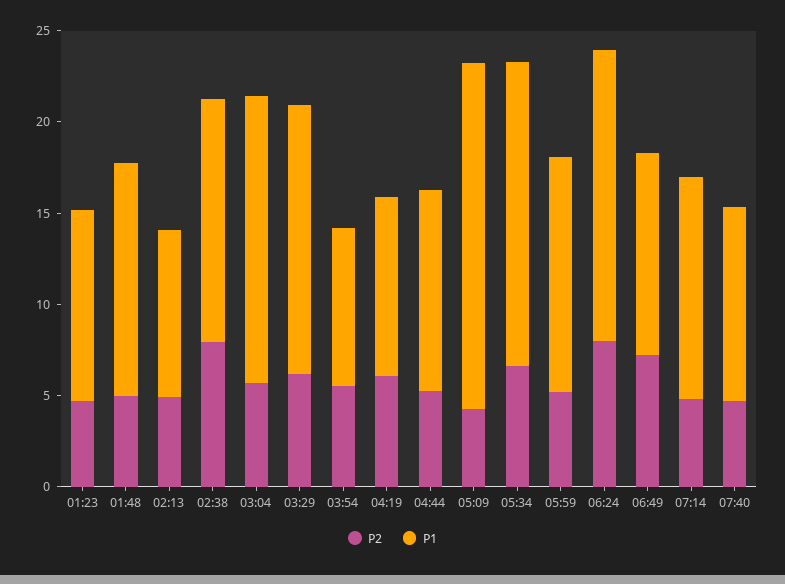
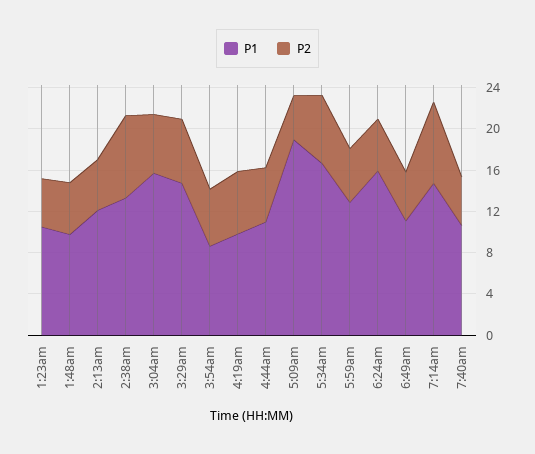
P1, 01:48: 13 -> 10
P1, 02:13: 9 -> 12
P2, 06:24: 8 -> 5
P2, 06:49: 7 -> 5
P2, 07:14: 5 -> 8
P1, 07:14: 12 -> 15

